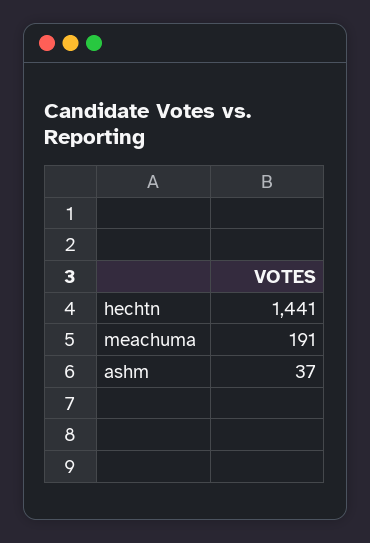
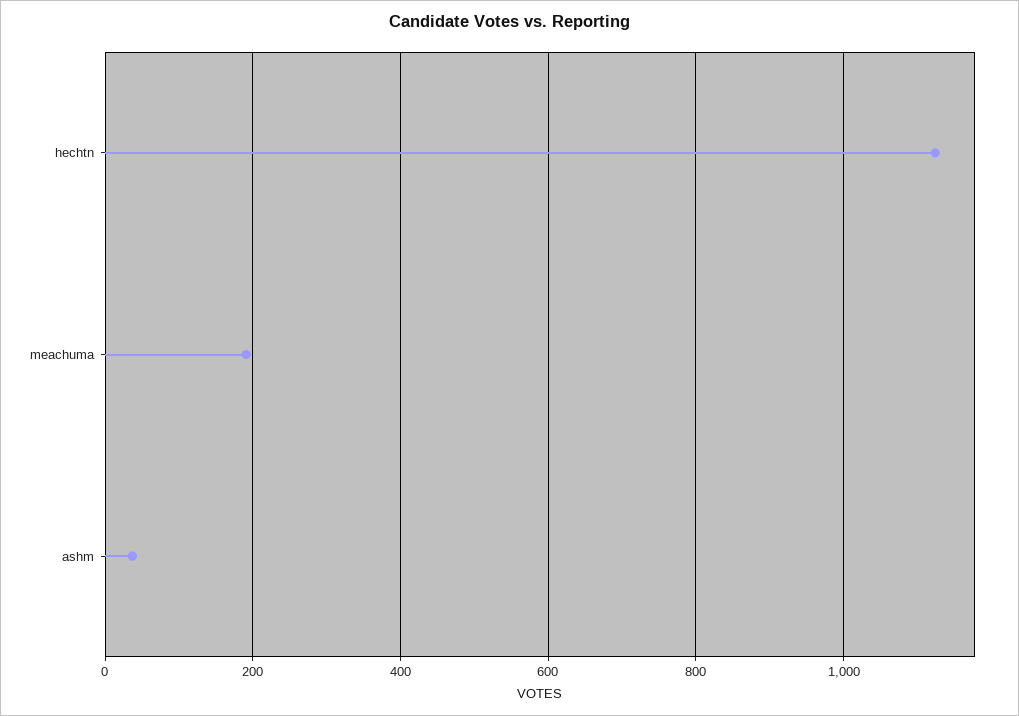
hechtn: 1441 -> 1120

